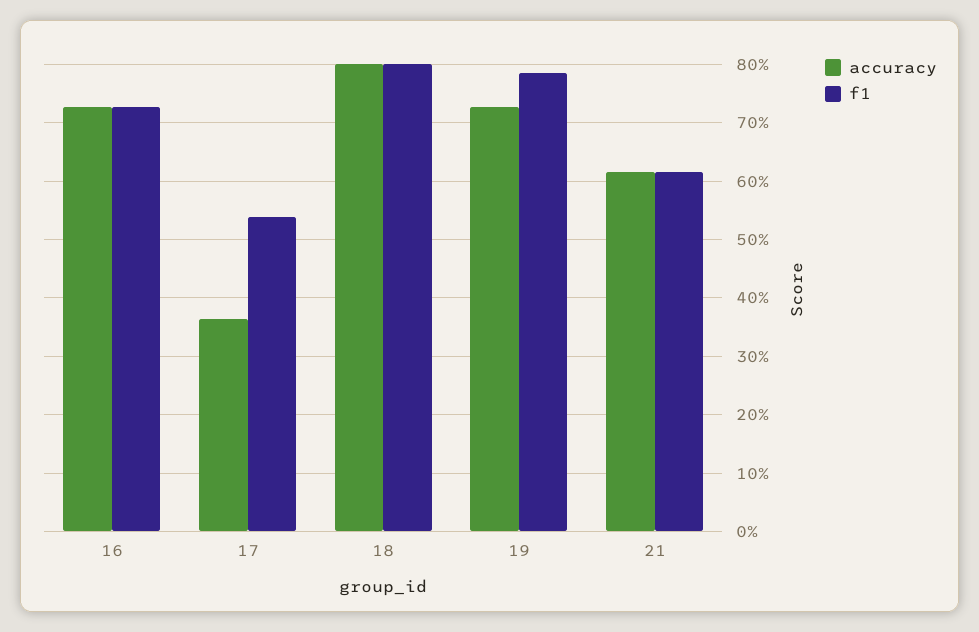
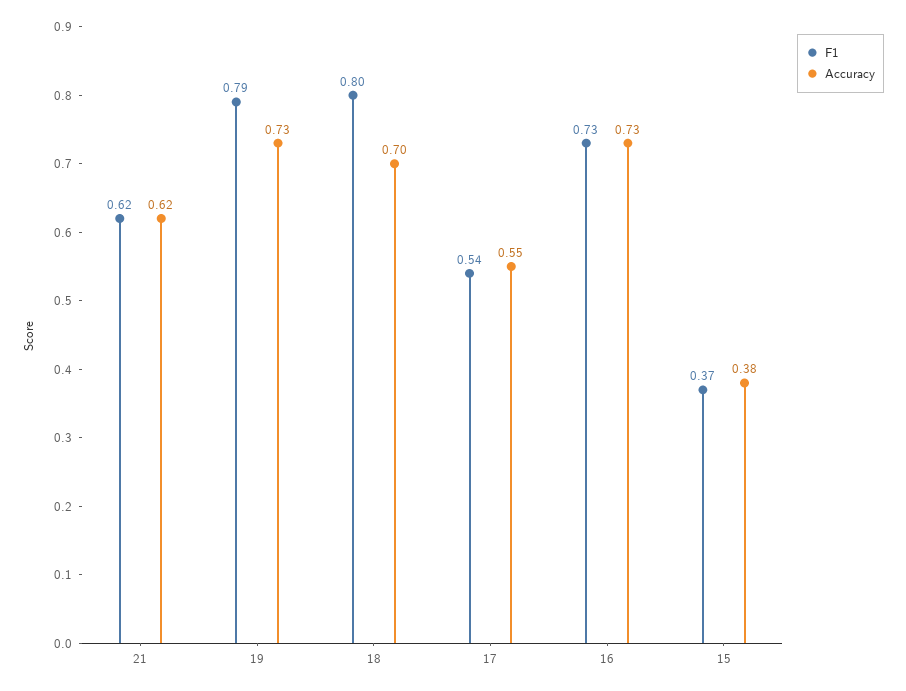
accuracy, 17: 0.36 -> 0.55
accuracy, 18: 0.8 -> 0.7
f1, 15: none -> 0.37
accuracy, 15: none -> 0.38

